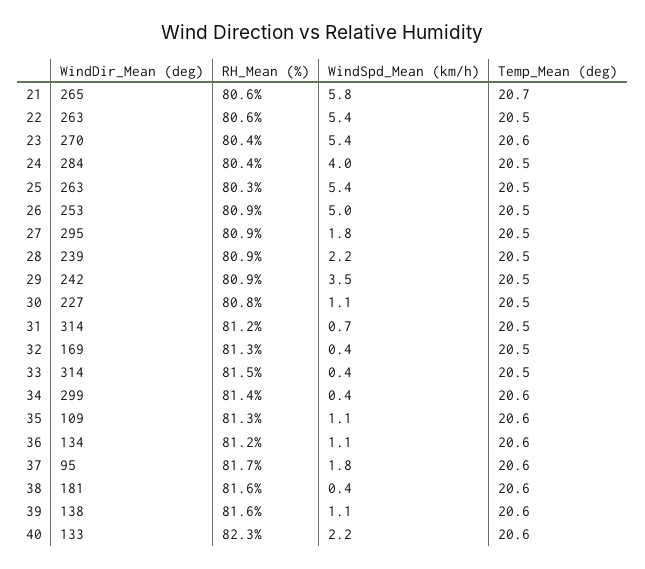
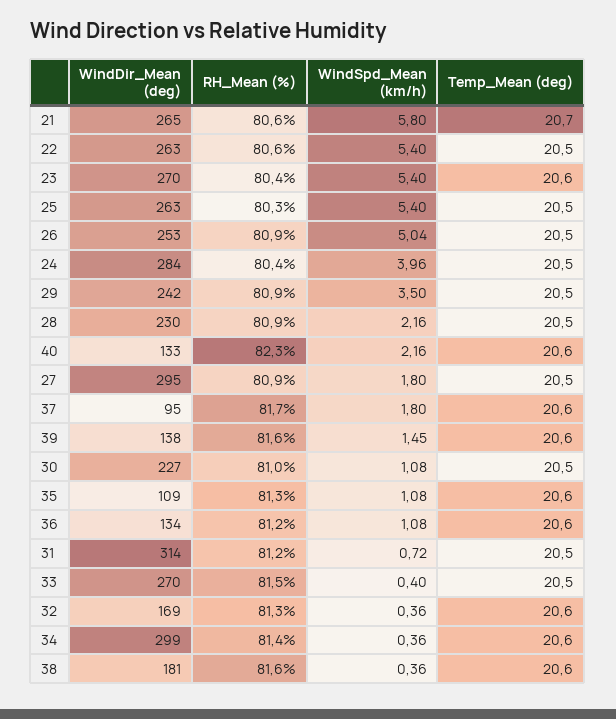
WindDir_Mean (deg), 28: 239 -> 230
RH_Mean (%), 30: 80.8 -> 81
Temp_Mean (deg), 32: 20.5 -> 20.6
WindDir_Mean (deg), 33: 314 -> 270
WindSpd_Mean (km/h), 39: 1.1 -> 1.45

